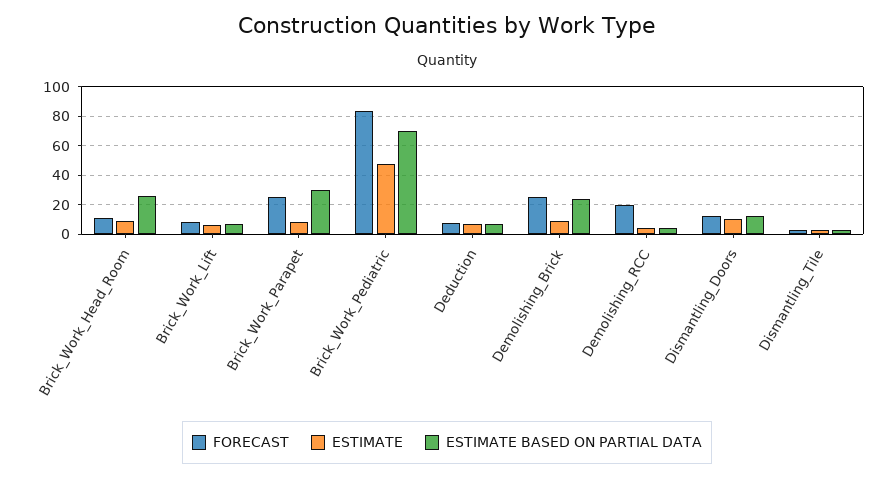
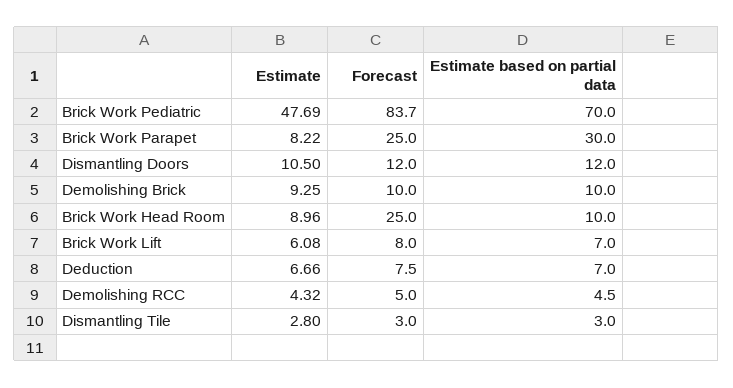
FORECAST, Brick_Work_Head_Room: 10 -> 25
ESTIMATE BASED ON PARTIAL DATA, Brick_Work_Head_Room: 25 -> 10
FORECAST, Demolishing_Brick: 25 -> 10
ESTIMATE BASED ON PARTIAL DATA, Demolishing_Brick: 25 -> 10
FORECAST, Demolishing_RCC: 20 -> 5

